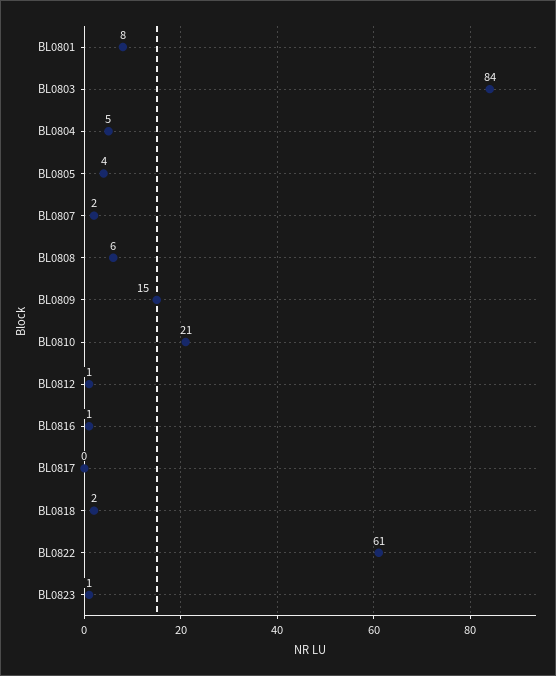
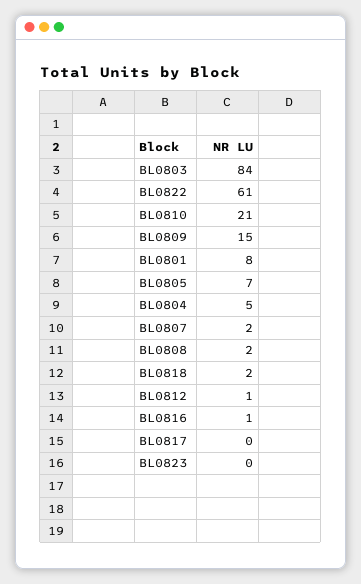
BL0805: 4 -> 7
BL0808: 6 -> 2
BL0823: 1 -> 0

